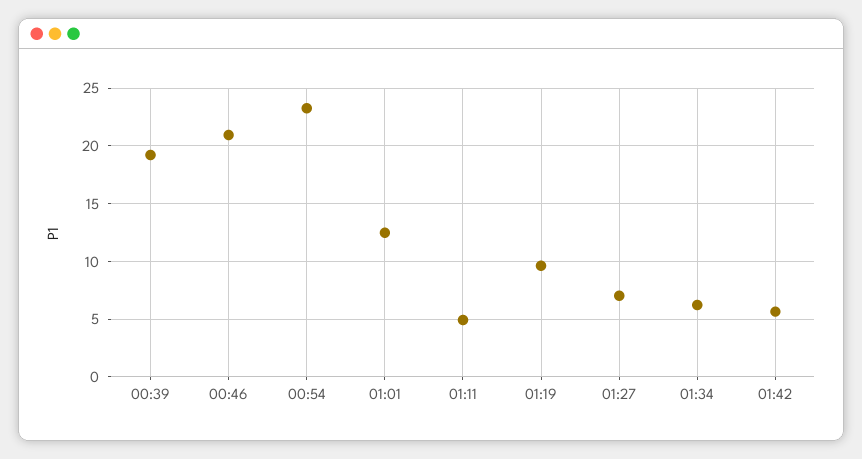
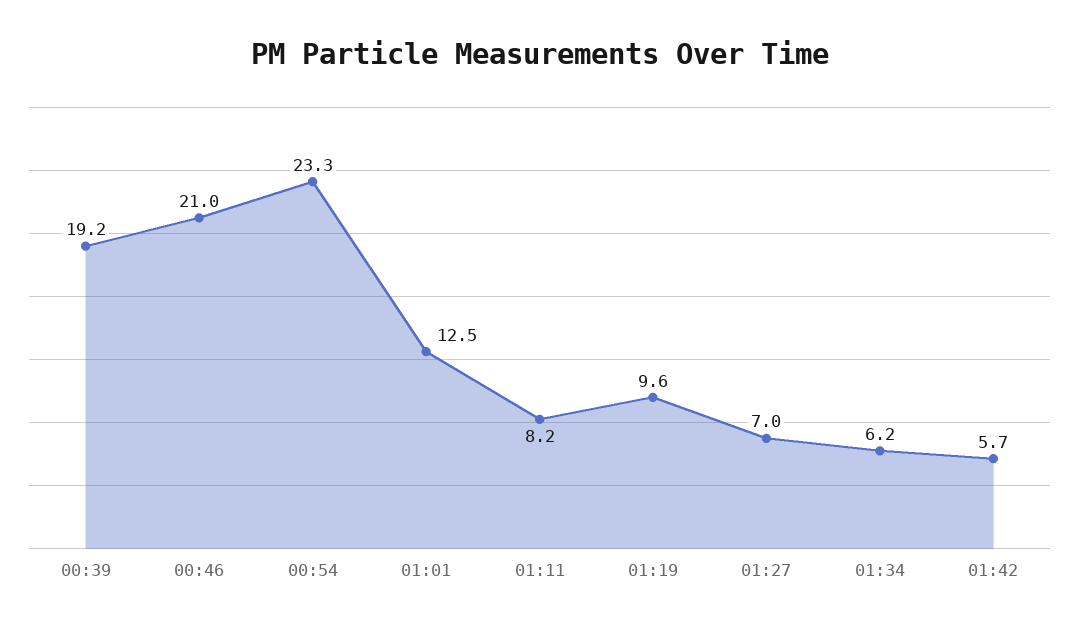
01:11: 5 -> 8.2

